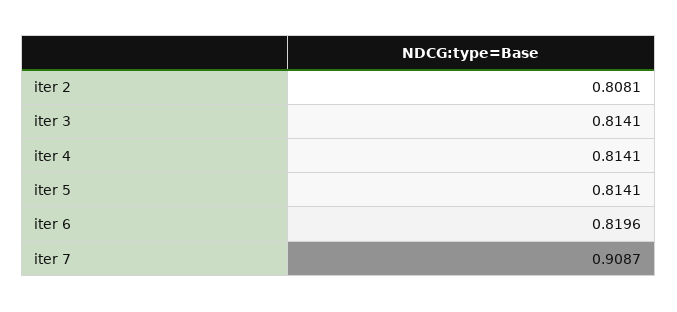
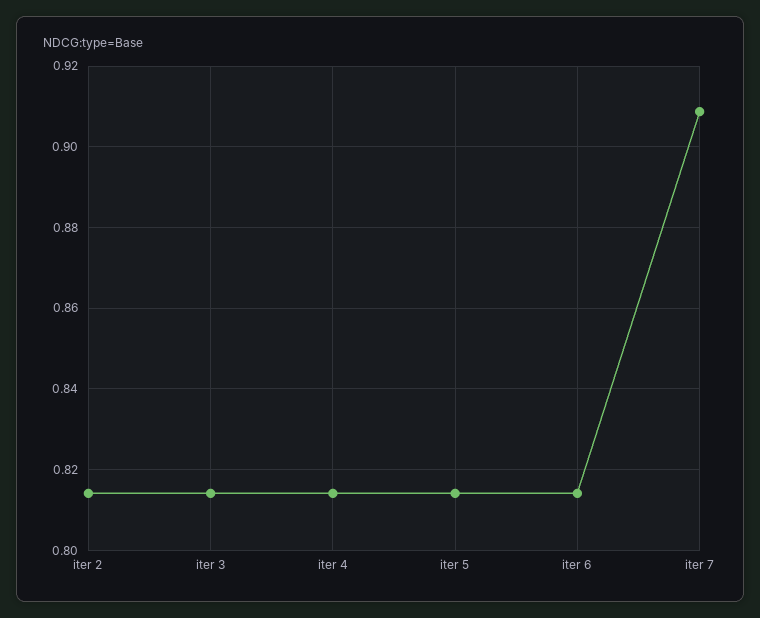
iter 2: 0.8081 -> 0.814
iter 6: 0.8196 -> 0.814

